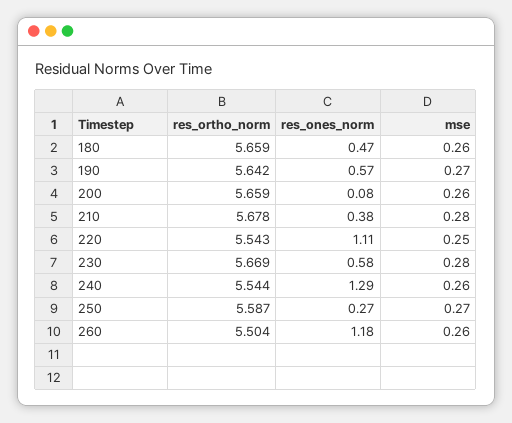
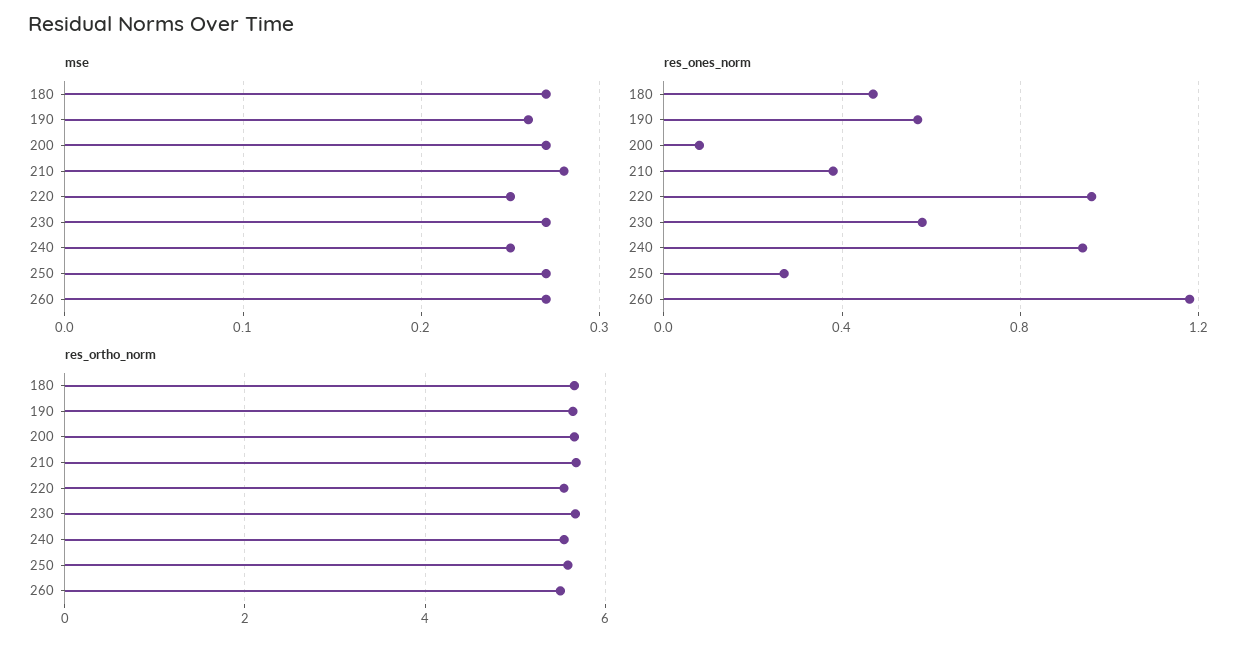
mse, 180: 0.26 -> 0.27
mse, 190: 0.27 -> 0.26
mse, 200: 0.26 -> 0.27
res_ones_norm, 220: 1.11 -> 0.95
mse, 230: 0.28 -> 0.27
res_ones_norm, 240: 1.29 -> 0.95
mse, 240: 0.26 -> 0.25
mse, 260: 0.26 -> 0.27

